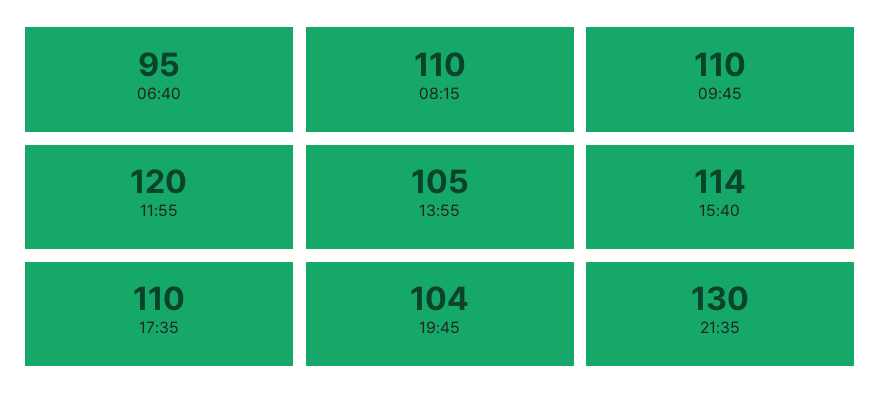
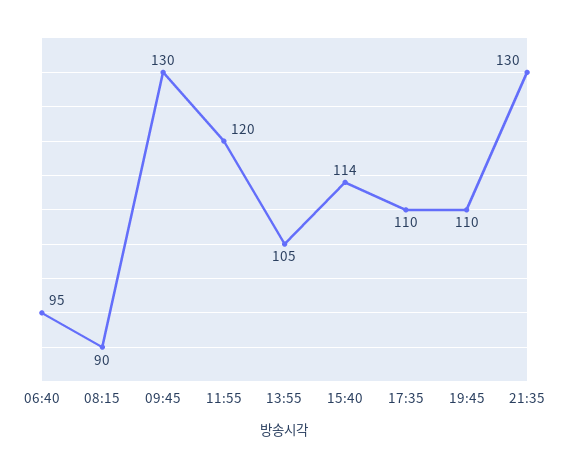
08:15: 110 -> 90
09:45: 110 -> 130
19:45: 104 -> 110

